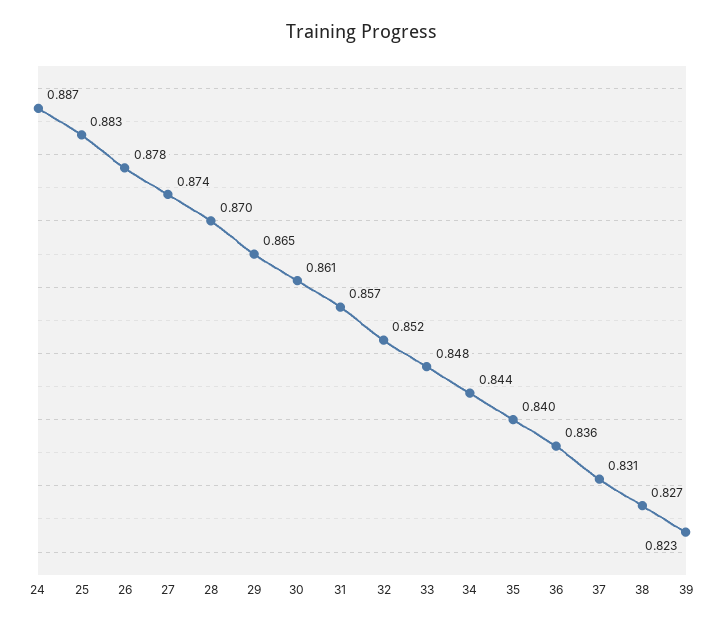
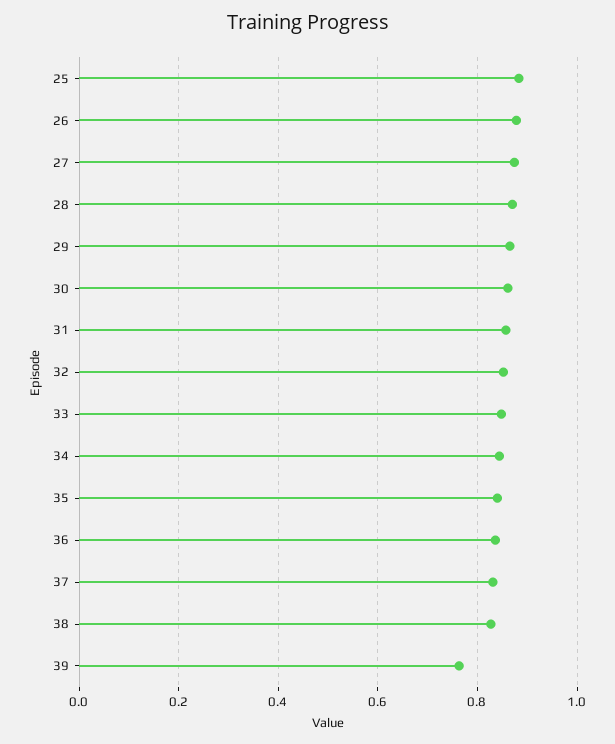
24: 0.887 -> none
39: 0.823 -> 0.76

